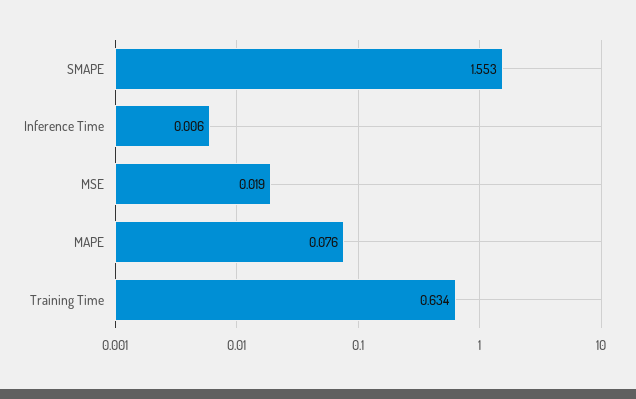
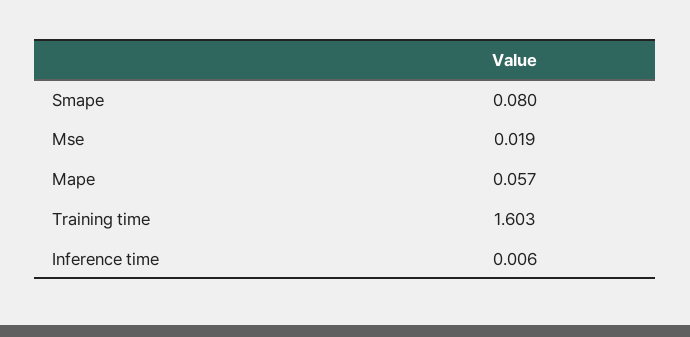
SMAPE: 1.553 -> 0.08
MAPE: 0.076 -> 0.057
Training Time: 0.634 -> 1.603

